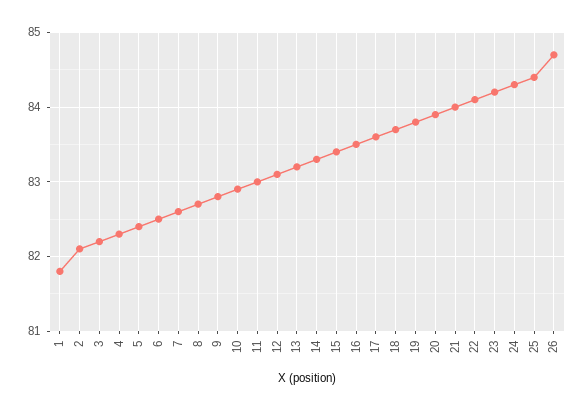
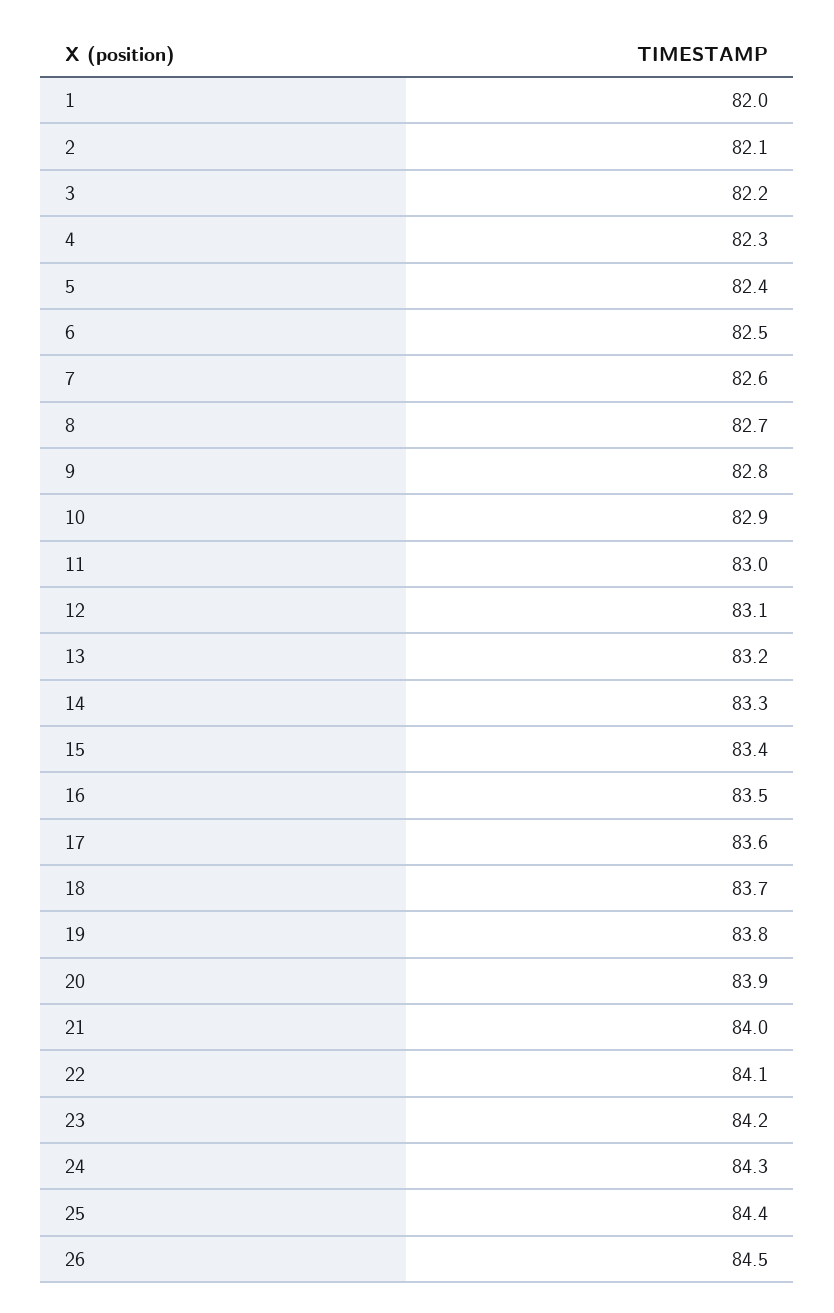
1: 81.8 -> 82
26: 84.7 -> 84.5

